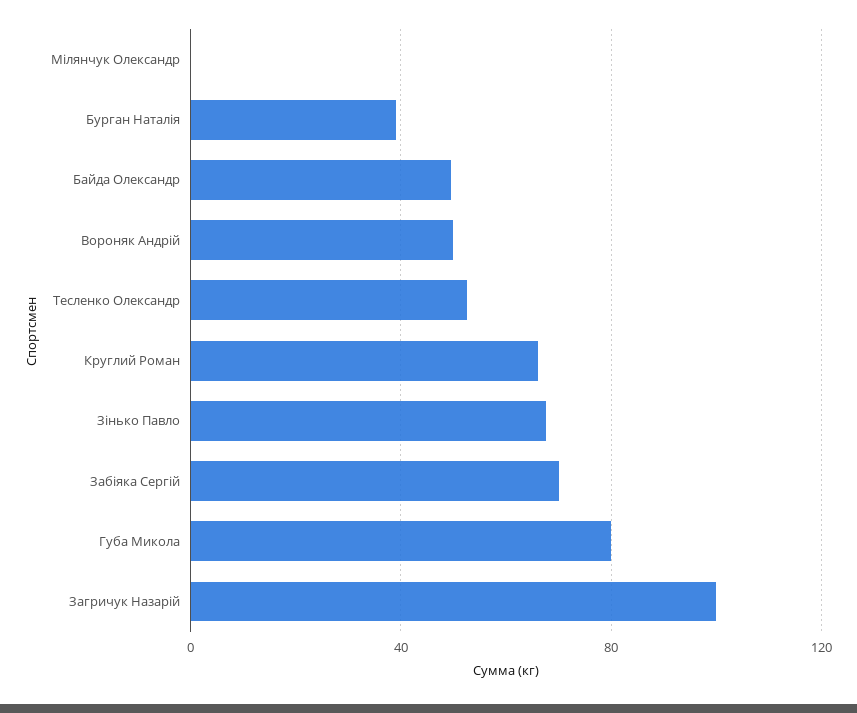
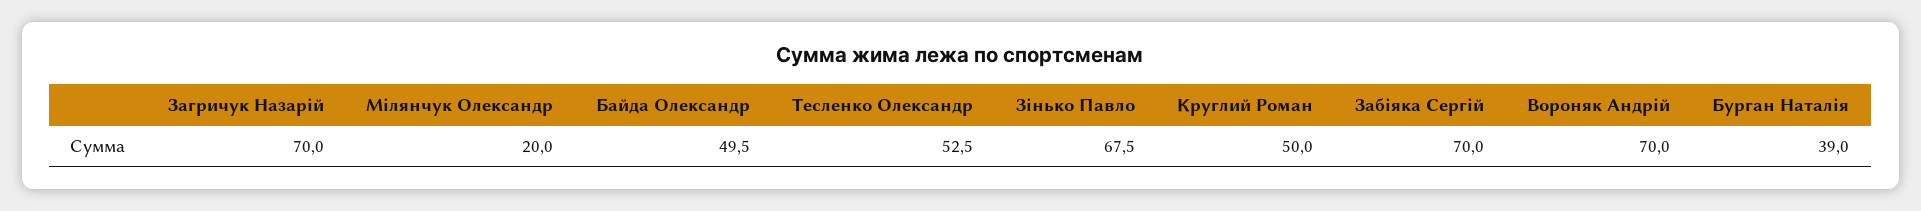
Мілянчук Олександр: 0 -> 20
Вороняк Андрій: 50 -> 70
Круглий Роман: 65 -> 50
Губа Микола: 80 -> none
Загричук Назарій: 100 -> 70

